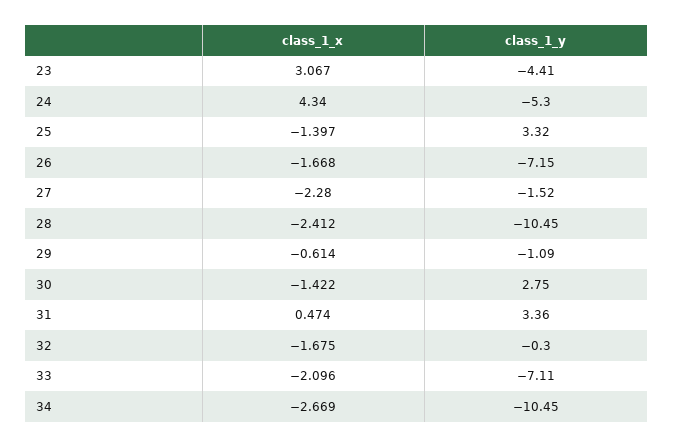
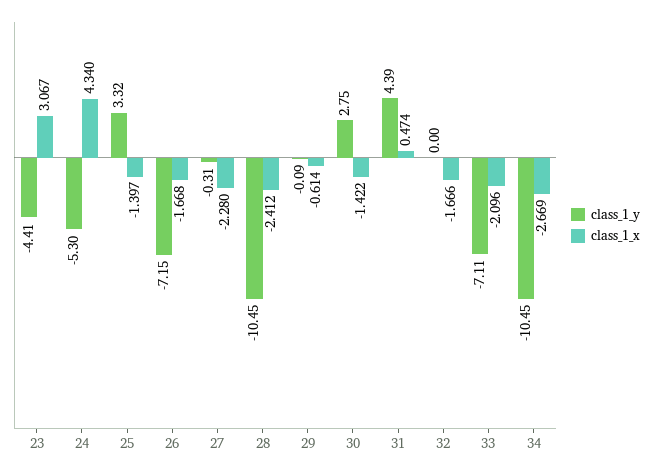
class_1_y, 27: -1.52 -> -0.31
class_1_y, 29: -1.09 -> -0.09
class_1_y, 31: 3.36 -> 4.39
class_1_x, 32: -1.675 -> -1.666
class_1_y, 32: -0.3 -> 0

